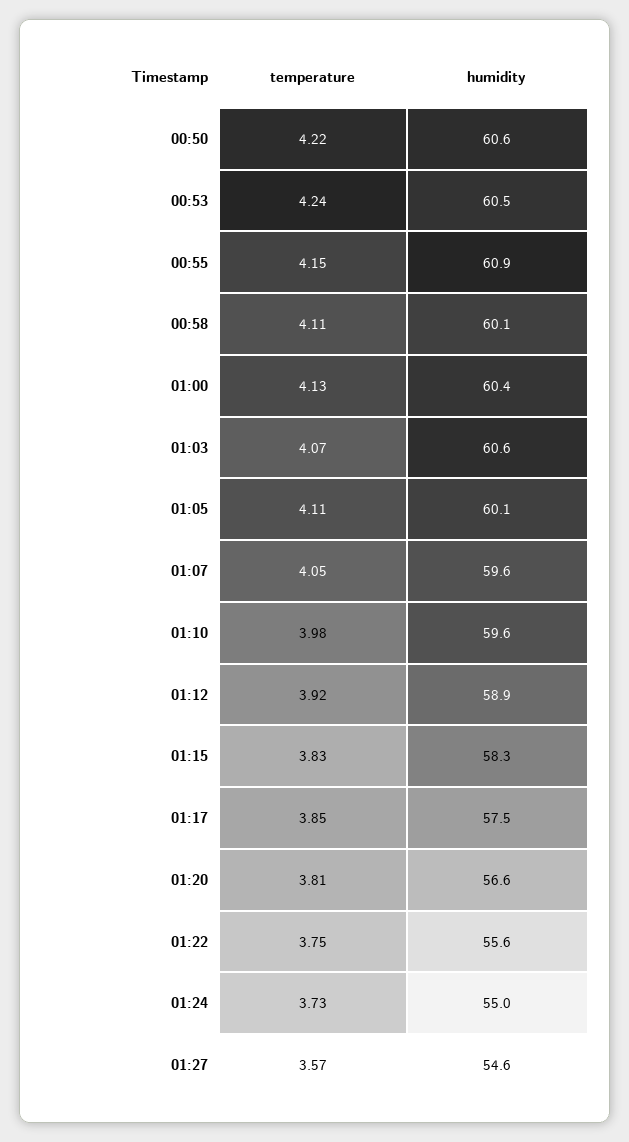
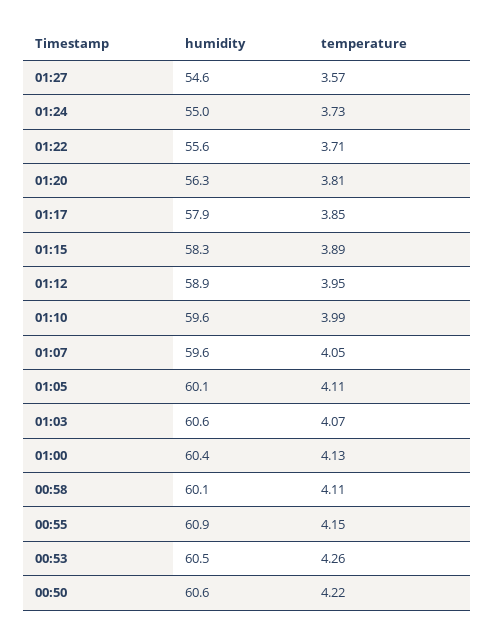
temperature, 00:53: 4.24 -> 4.26
temperature, 01:10: 3.98 -> 3.99
temperature, 01:12: 3.92 -> 3.95
temperature, 01:15: 3.83 -> 3.89
humidity, 01:17: 57.5 -> 57.9
humidity, 01:20: 56.6 -> 56.3
temperature, 01:22: 3.75 -> 3.71

